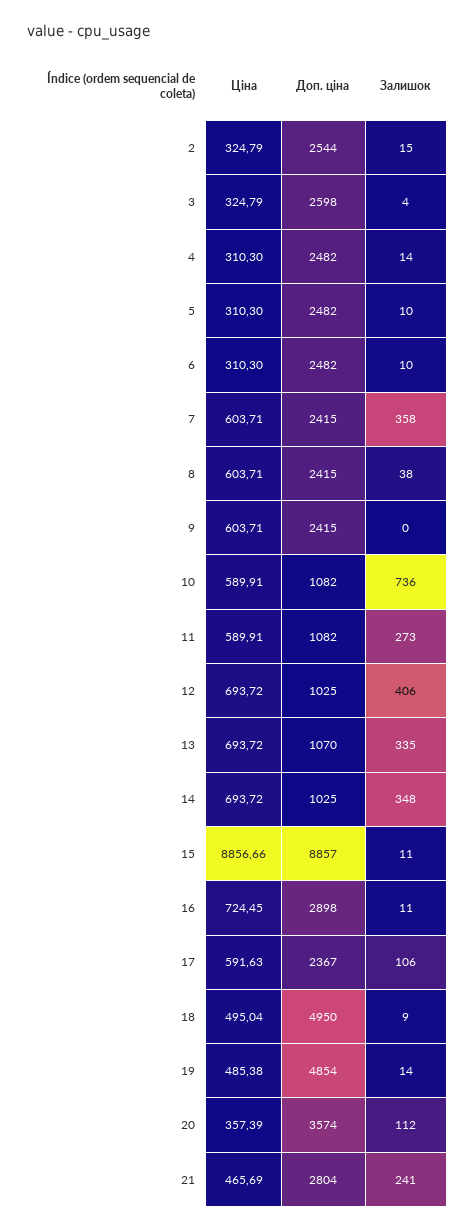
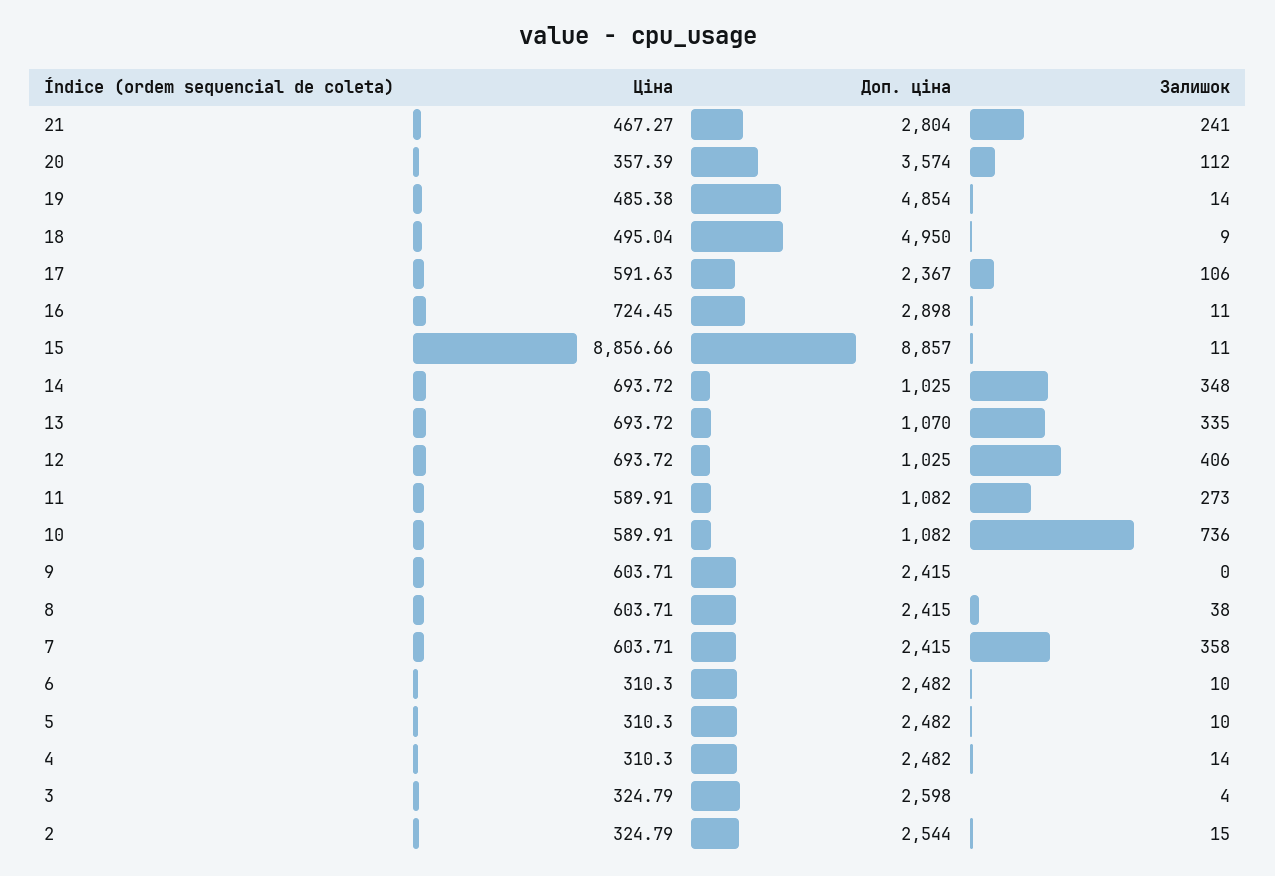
Ціна, 21: 465.69 -> 467.27

